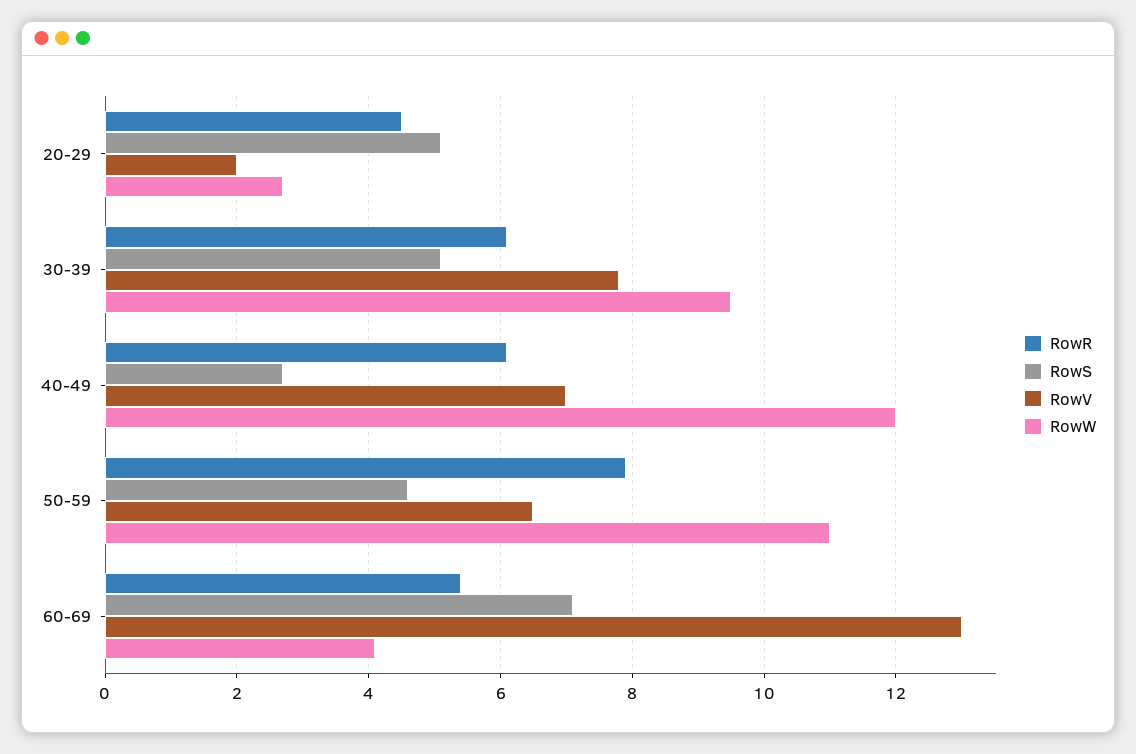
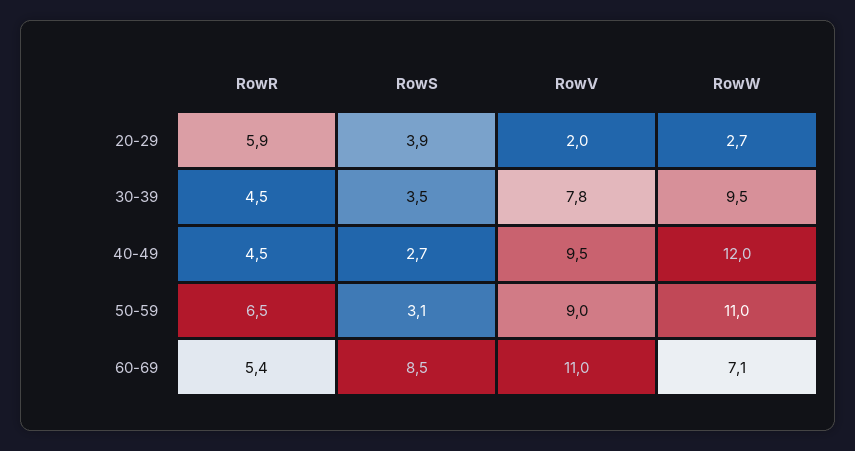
RowR, 20-29: 4.5 -> 5.9
RowS, 20-29: 5 -> 3.9
RowR, 30-39: 6 -> 4.5
RowS, 30-39: 5 -> 3.5
RowR, 40-49: 6 -> 4.5
RowV, 40-49: 7 -> 9.5
RowR, 50-59: 8 -> 6.5
RowS, 50-59: 4.5 -> 3.1
RowV, 50-59: 6.5 -> 9
RowS, 60-69: 7 -> 8.5
RowV, 60-69: 13 -> 11
RowW, 60-69: 4 -> 7.1

